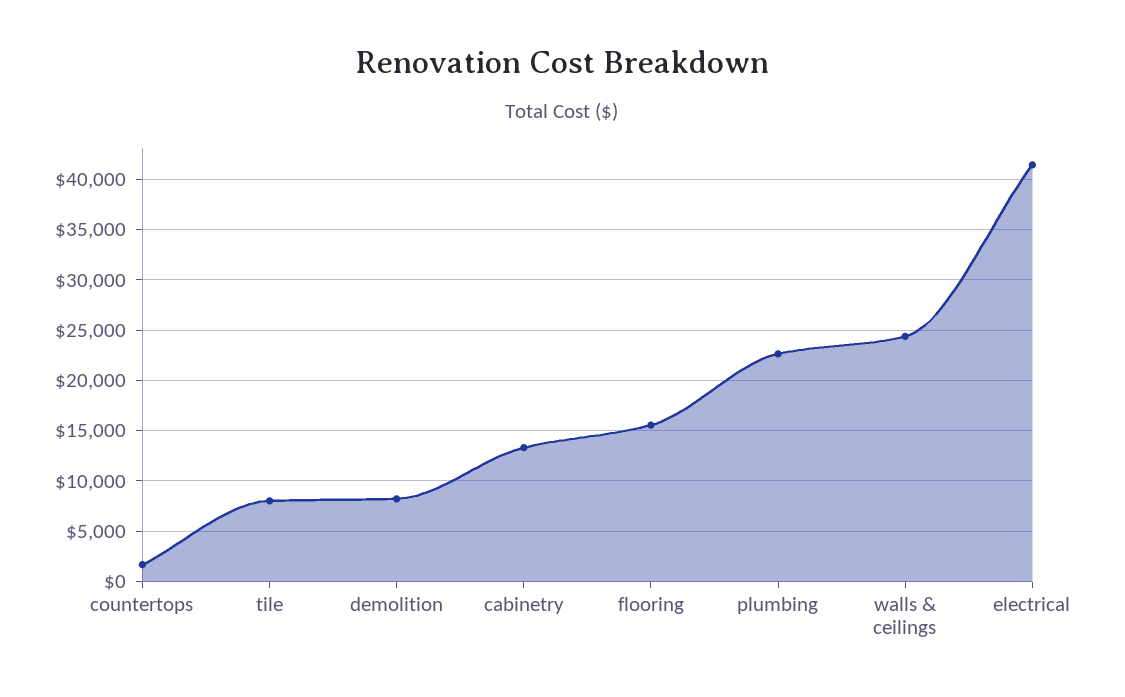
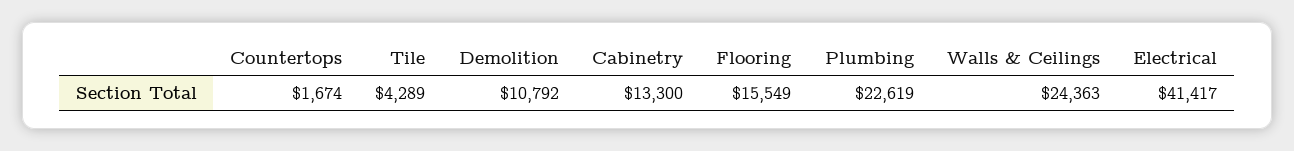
tile: 8000 -> 4289
demolition: 8000 -> 10792

